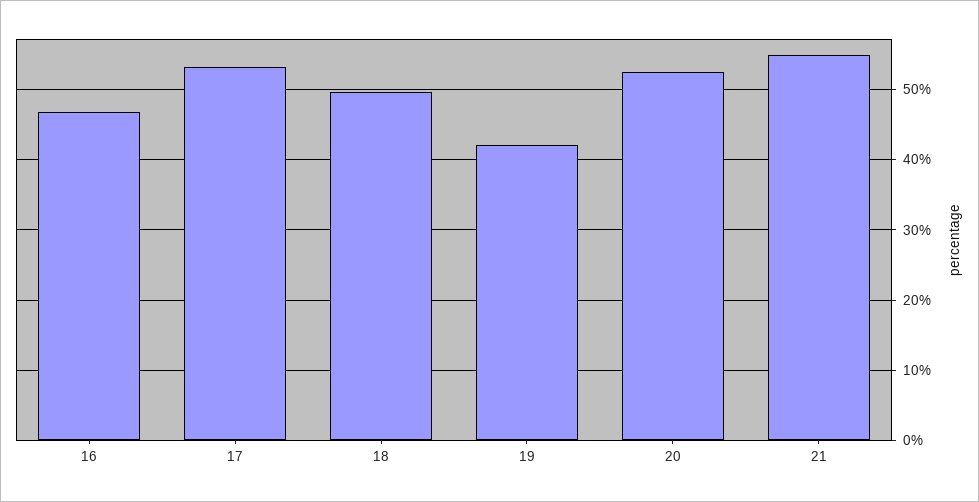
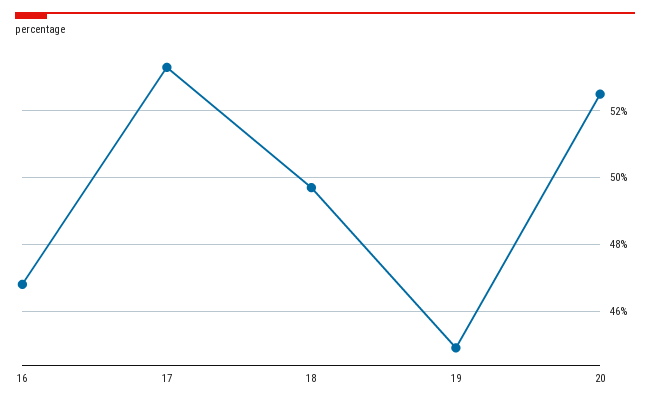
19: 42 -> 45
21: 55 -> none

